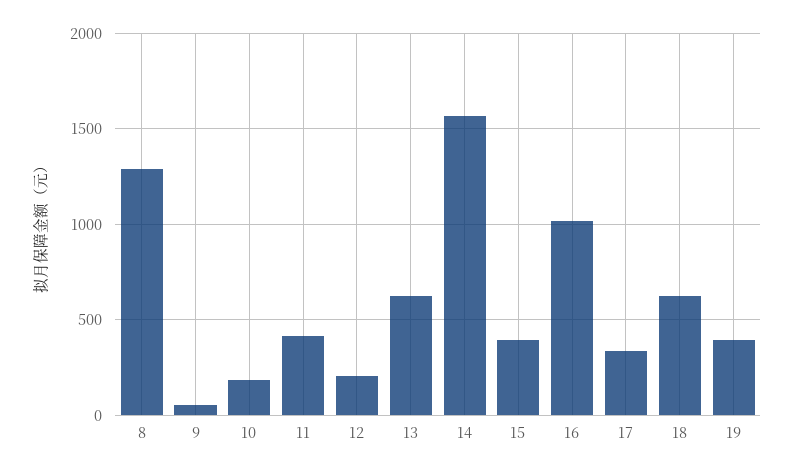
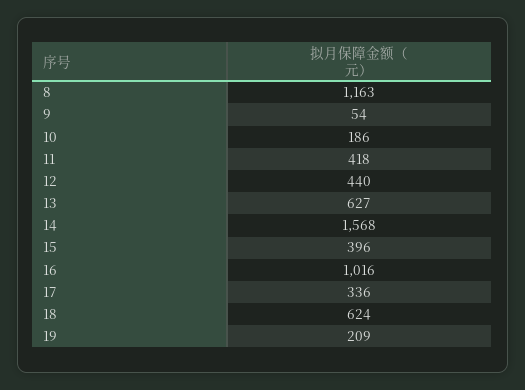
8: 1300 -> 1163
12: 200 -> 440
19: 400 -> 209

